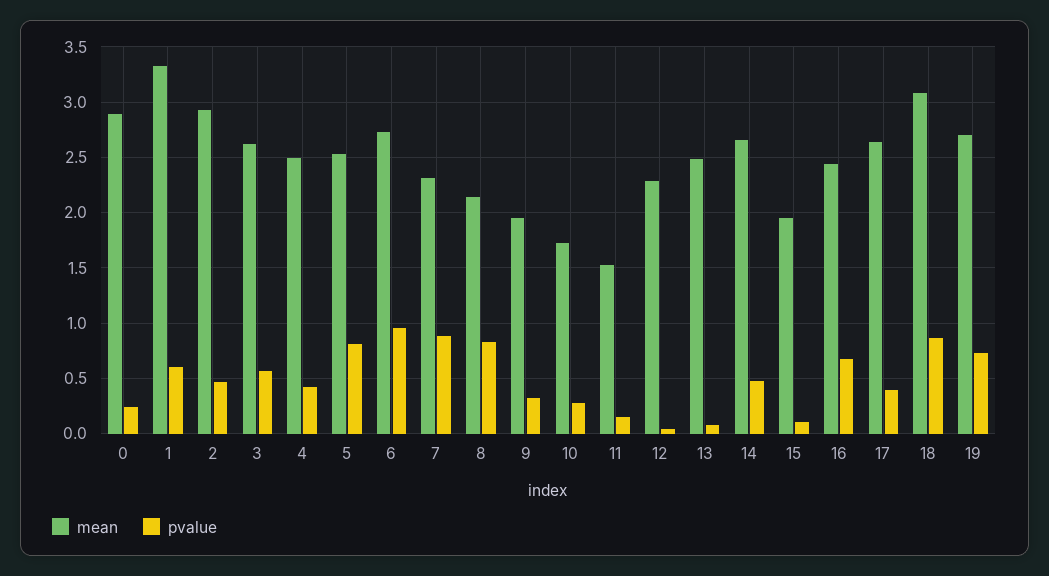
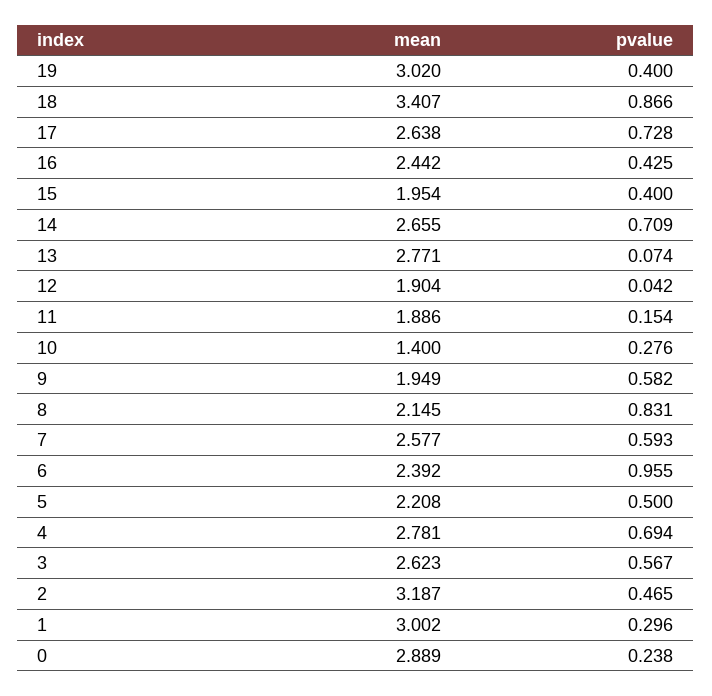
mean, 1: 3.3 -> 3.002
pvalue, 1: 0.6 -> 0.296
mean, 2: 2.9 -> 3.187
mean, 4: 2.5 -> 2.781
pvalue, 4: 0.4 -> 0.694
mean, 5: 2.5 -> 2.208
pvalue, 5: 0.8 -> 0.5
mean, 6: 2.7 -> 2.392
mean, 7: 2.3 -> 2.577
pvalue, 7: 0.9 -> 0.593
pvalue, 9: 0.3 -> 0.582
mean, 10: 1.7 -> 1.4
mean, 11: 1.5 -> 1.886
mean, 12: 2.3 -> 1.904
mean, 13: 2.5 -> 2.771
pvalue, 14: 0.5 -> 0.709
pvalue, 15: 0.1 -> 0.4
pvalue, 16: 0.7 -> 0.425
pvalue, 17: 0.4 -> 0.728
mean, 18: 3.1 -> 3.407
mean, 19: 2.7 -> 3.02
pvalue, 19: 0.7 -> 0.4

